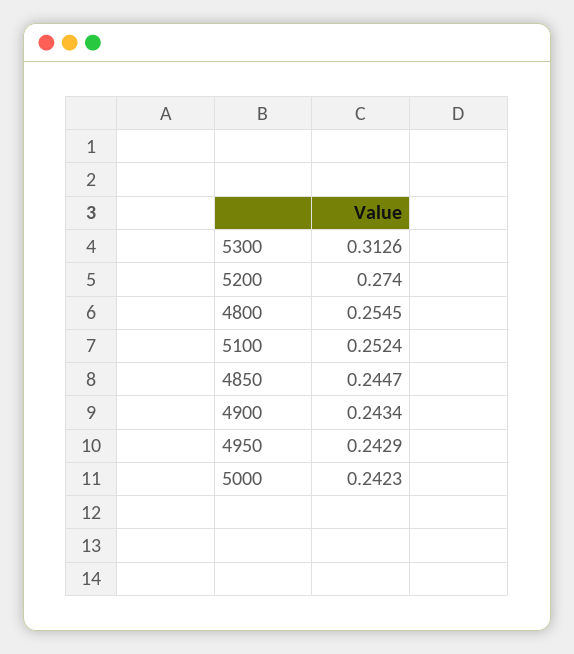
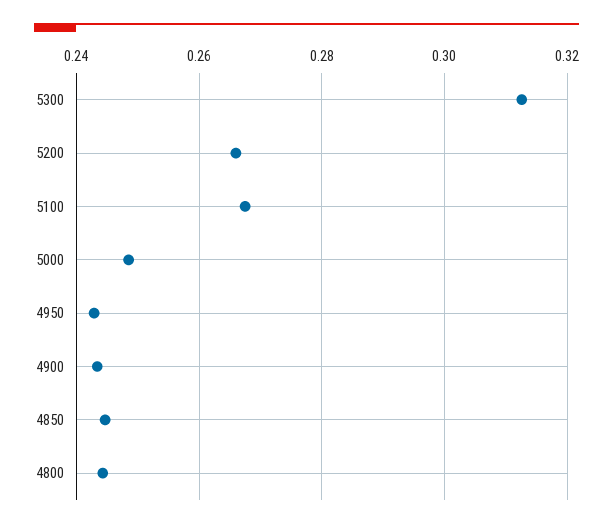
5200: 0.274 -> 0.266
4800: 0.2545 -> 0.244
5100: 0.2524 -> 0.268
5000: 0.2423 -> 0.248

